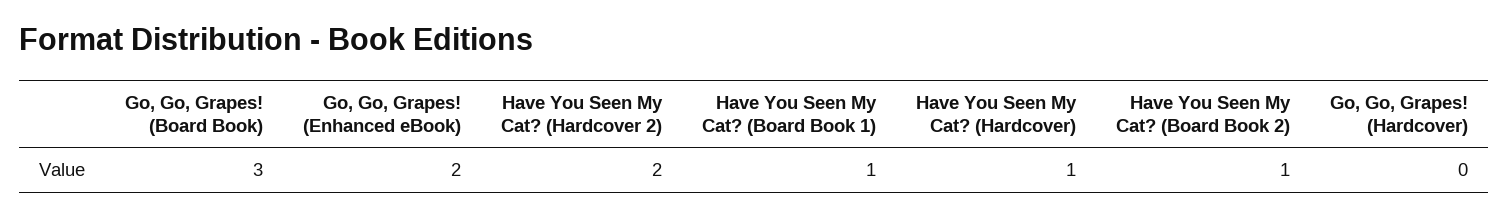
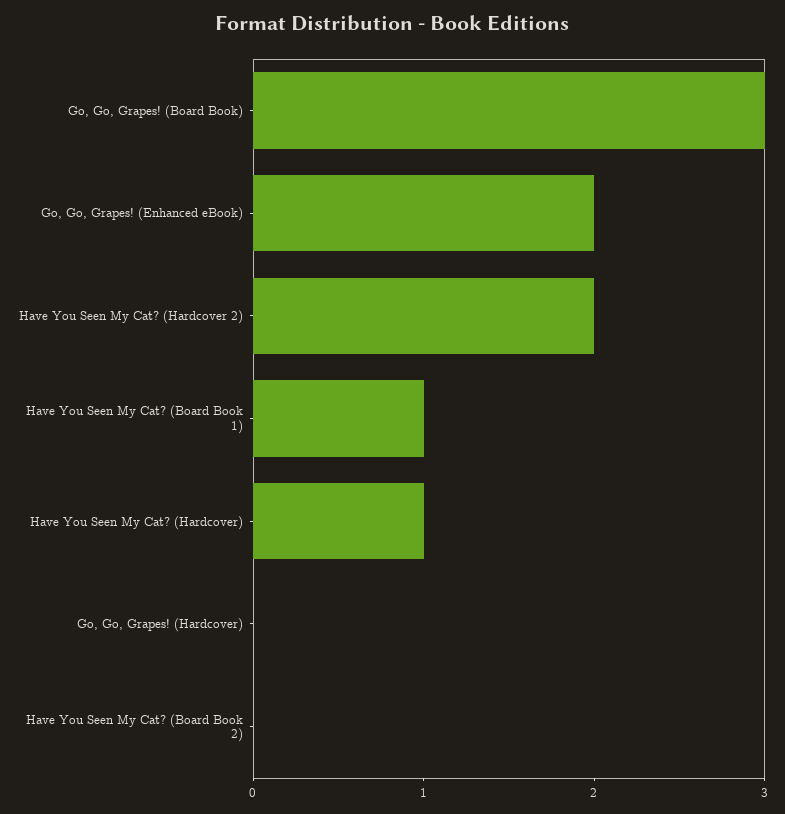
Have You Seen My Cat? (Board Book 2): 1 -> 0

